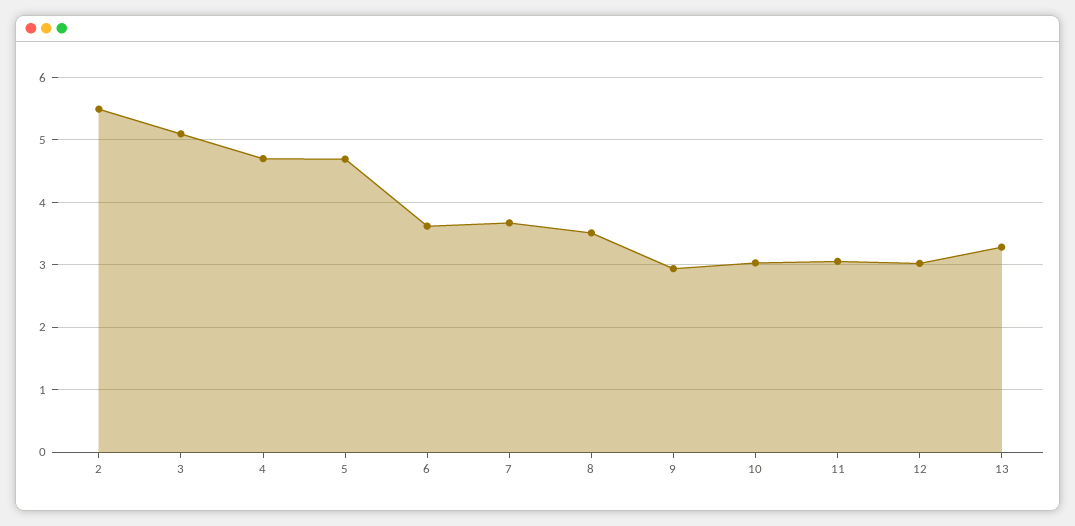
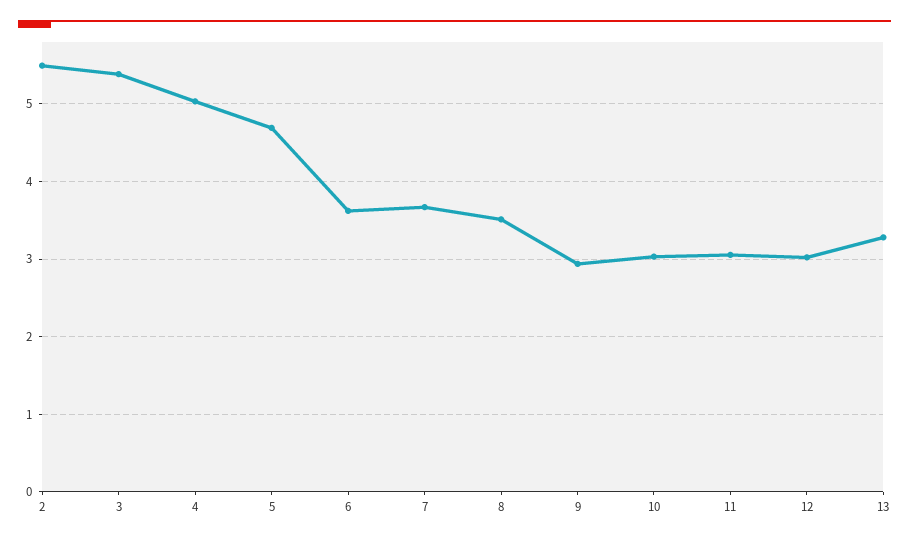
3: 5.1 -> 5.4
4: 4.7 -> 5

